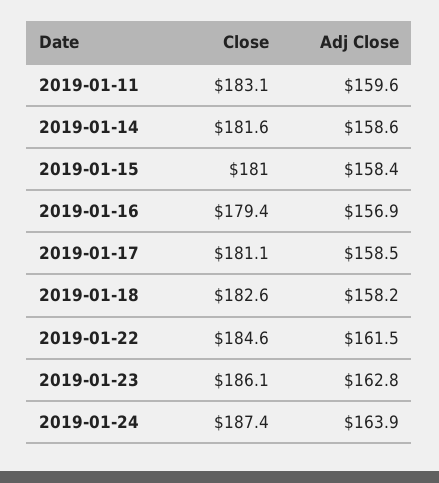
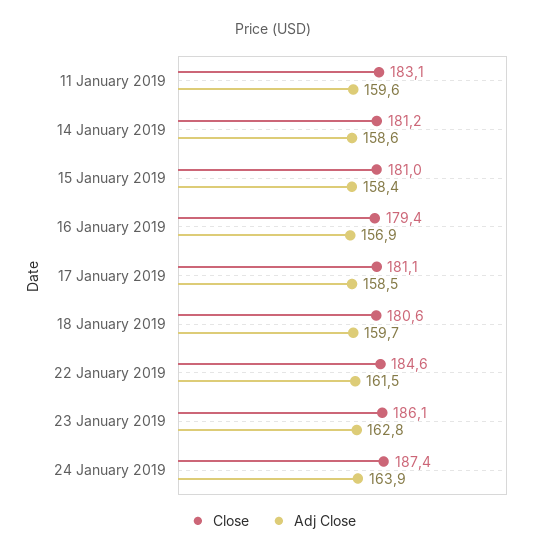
Close, 2019-01-14: 181.6 -> 181.2
Close, 2019-01-18: 182.6 -> 180.6
Adj Close, 2019-01-18: 158.2 -> 159.7

